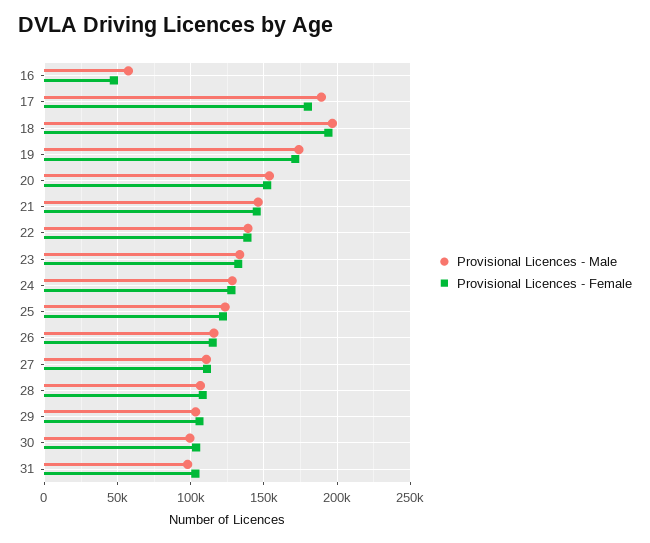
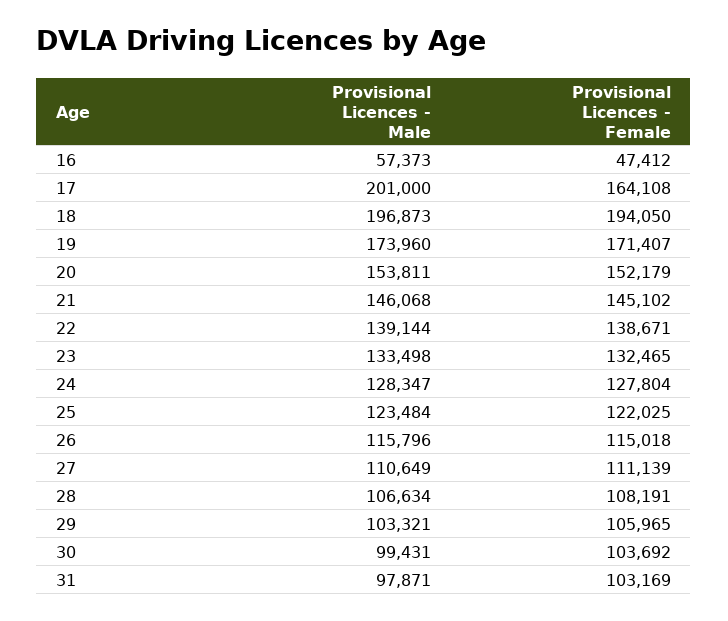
Provisional Licences - Male, 17: 190000 -> 201000
Provisional Licences - Female, 17: 180000 -> 164108

